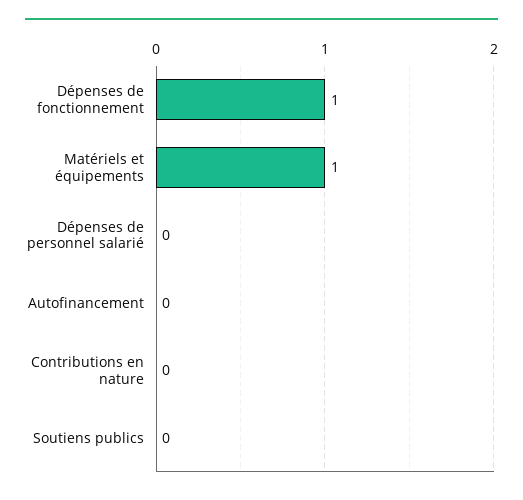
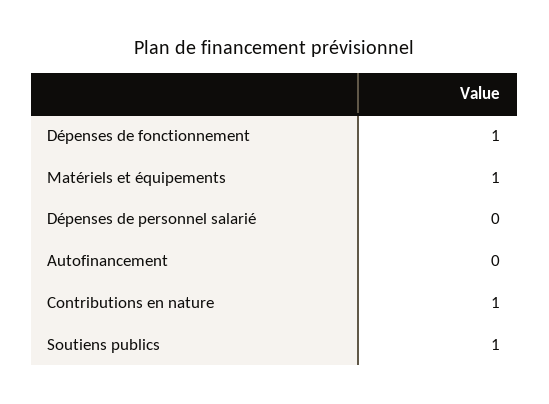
Contributions en nature: 0 -> 1
Soutiens publics: 0 -> 1

